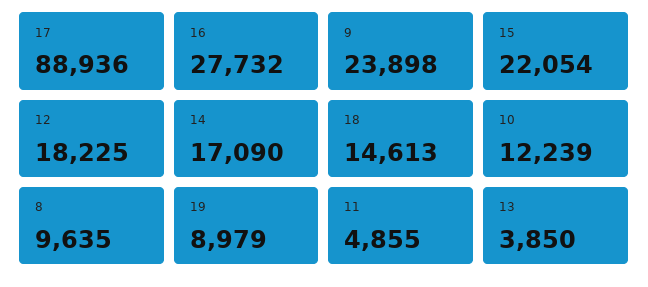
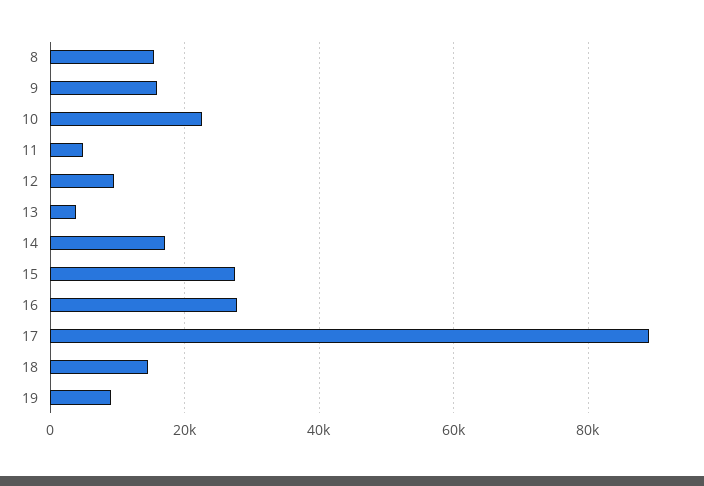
9: 23898 -> 16000
15: 22054 -> 28000
12: 18225 -> 10000
10: 12239 -> 22000
8: 9635 -> 16000

